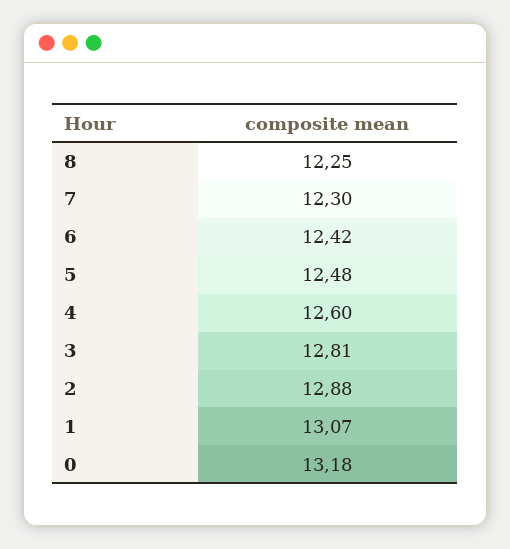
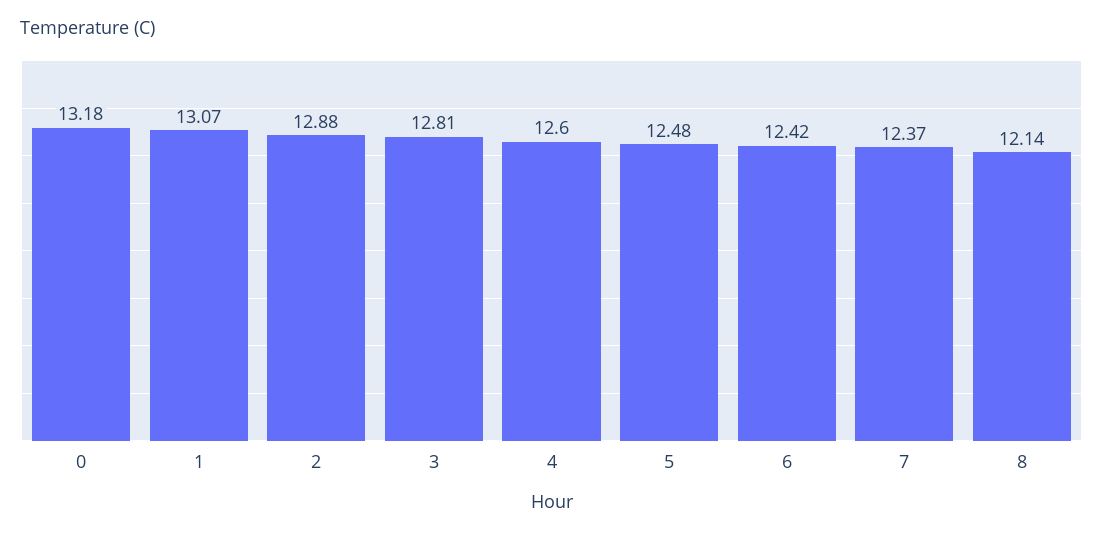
8: 12.25 -> 12.14
7: 12.3 -> 12.37

